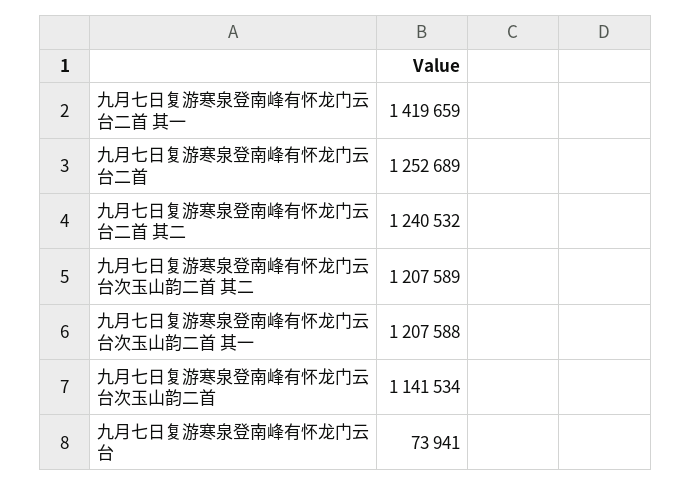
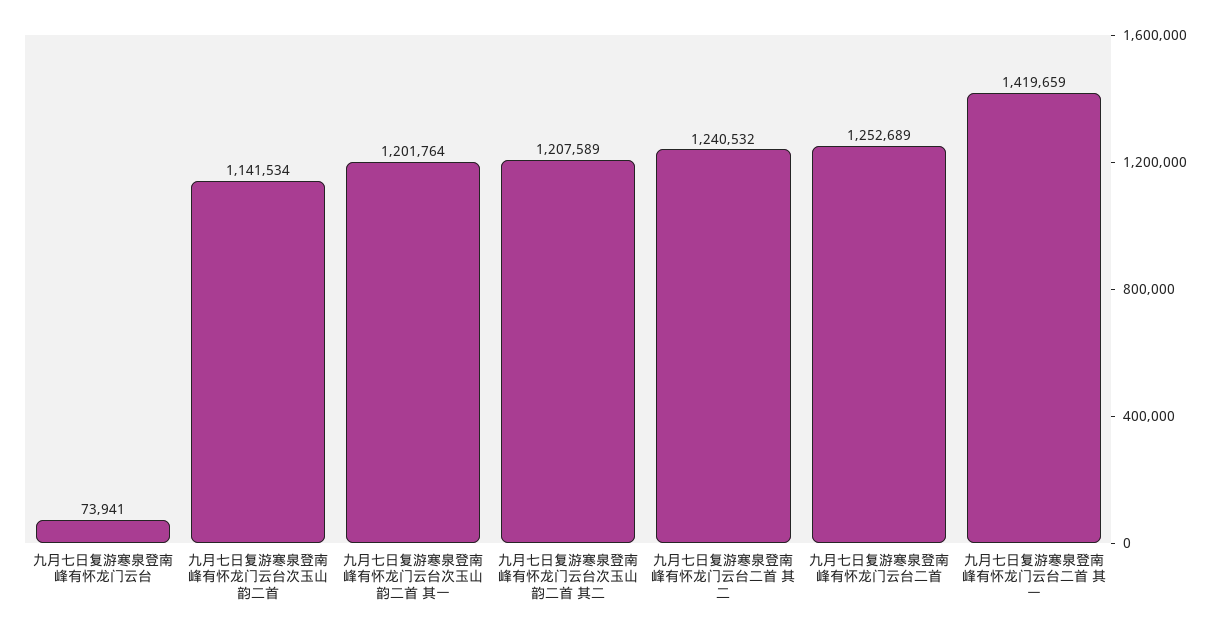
九月七日复游寒泉登南峰有怀龙门云台次玉山韵二首 其一: 1207588 -> 1201764

